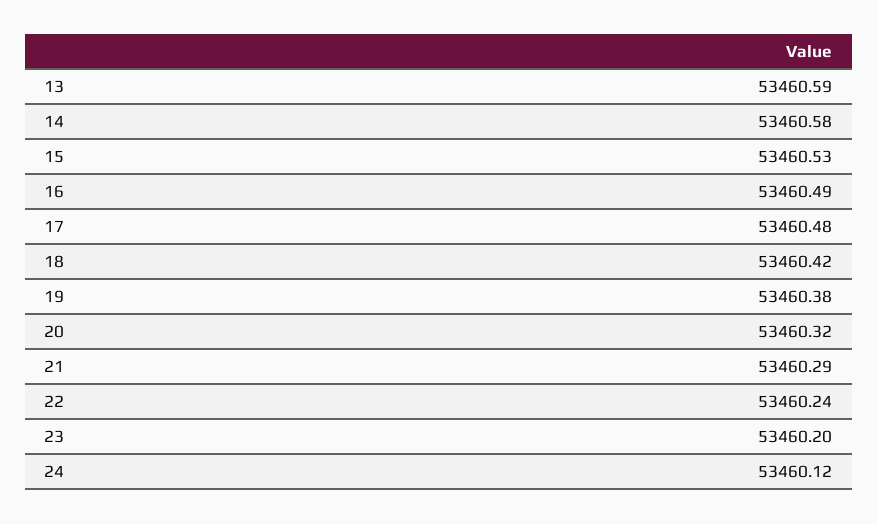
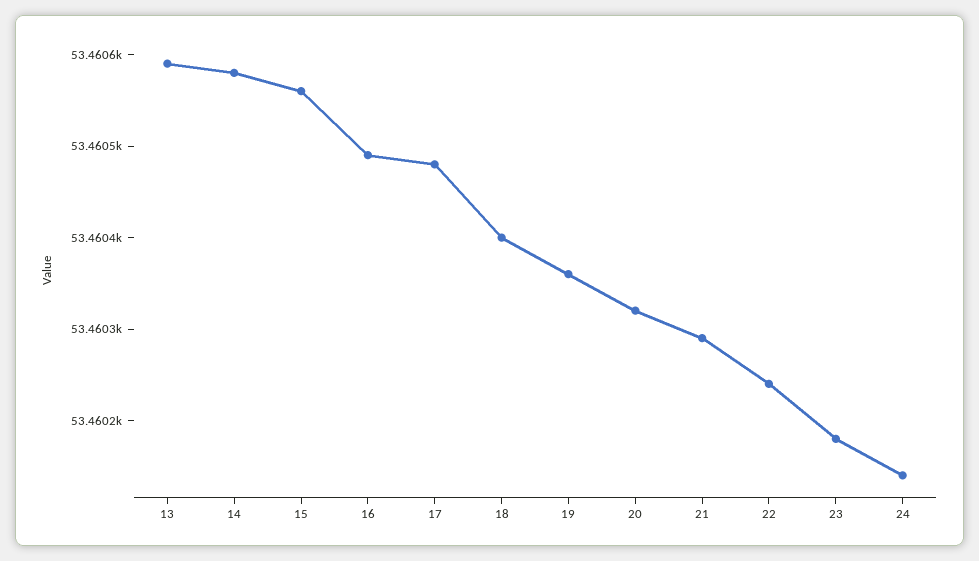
15: 53460.53 -> 53460.56
18: 53460.42 -> 53460.4
19: 53460.38 -> 53460.36
23: 53460.2 -> 53460.18
24: 53460.12 -> 53460.14

